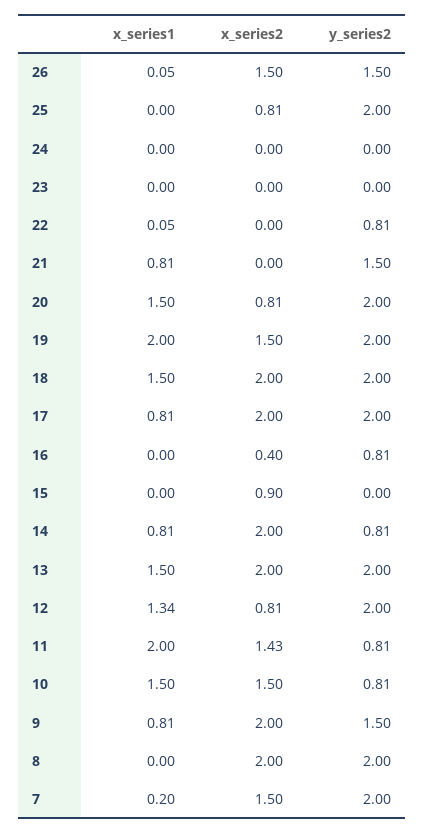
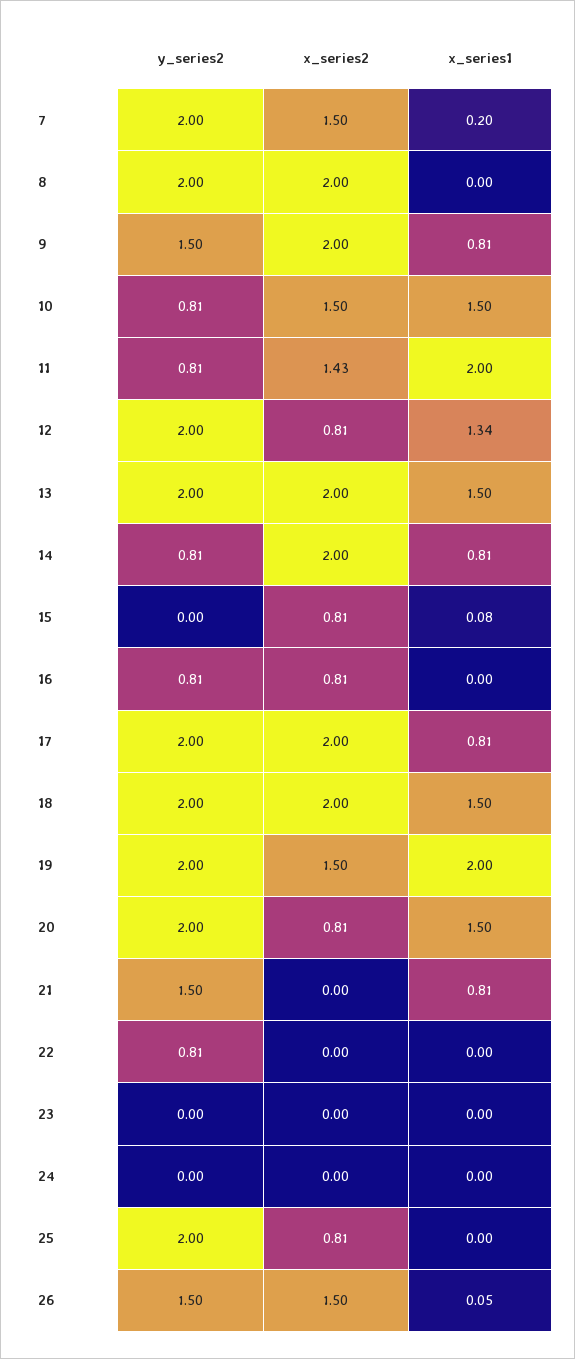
x_series1, 22: 0.05 -> 0
x_series2, 16: 0.4 -> 0.81
x_series1, 15: 0 -> 0.08
x_series2, 15: 0.9 -> 0.81

